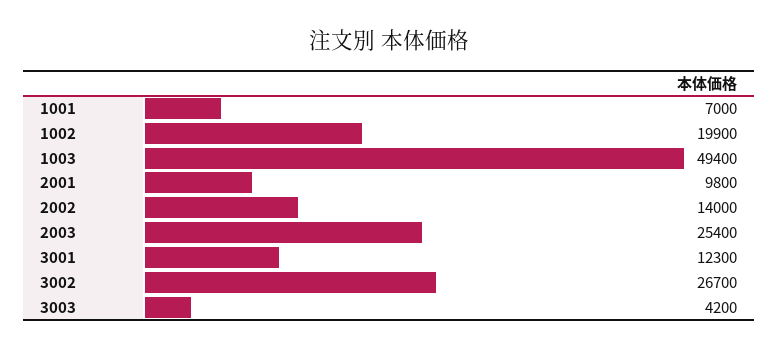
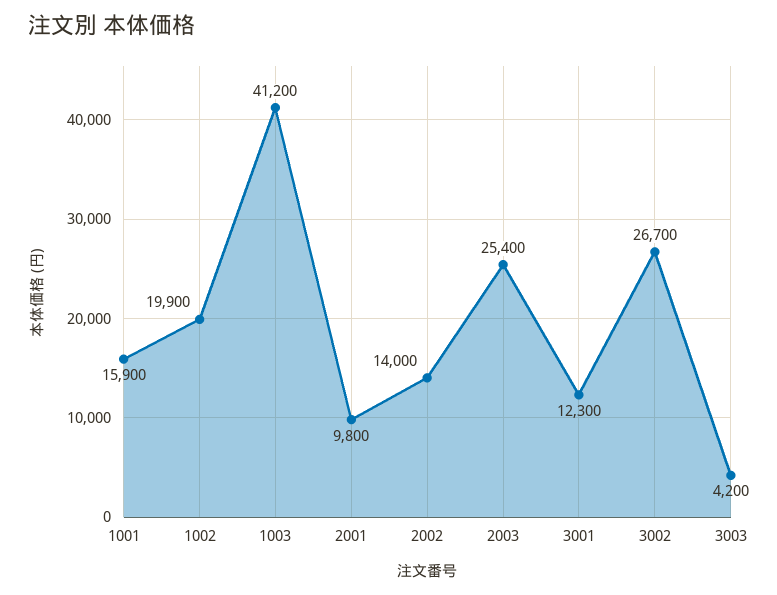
1001: 7000 -> 15900
1003: 49400 -> 41200

